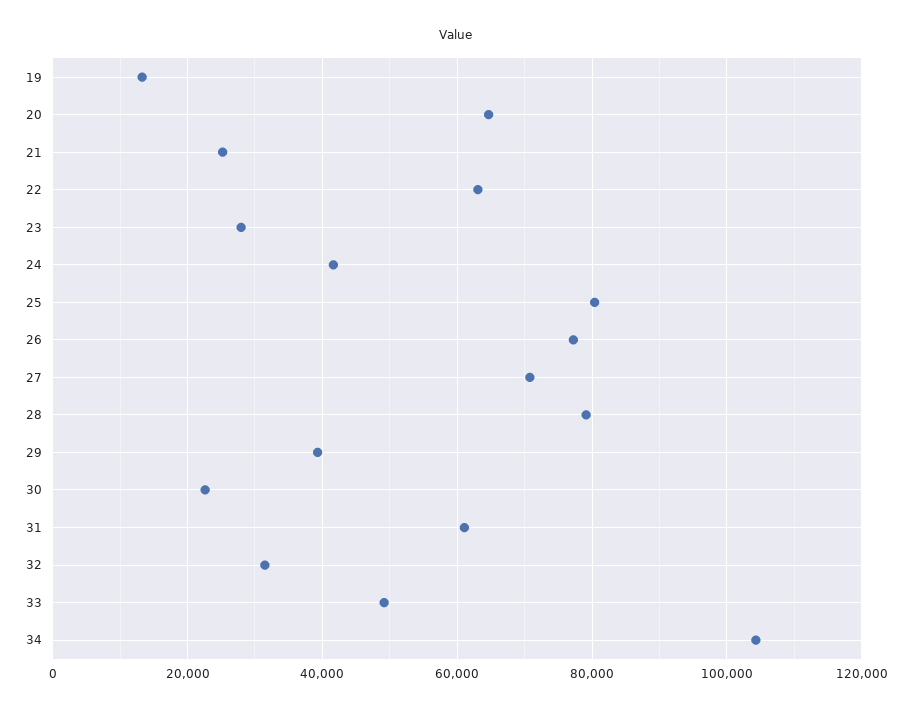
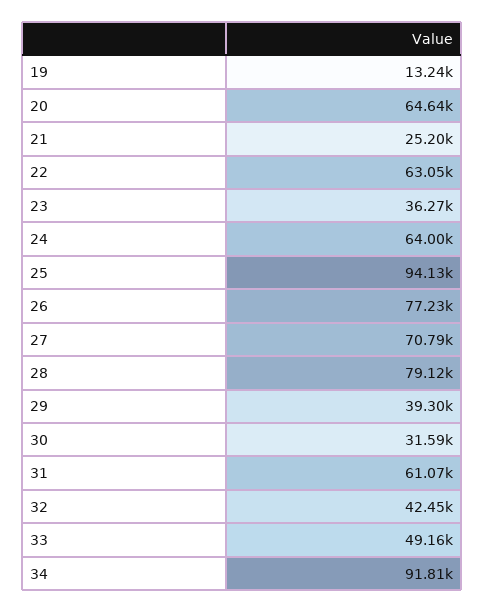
23: 28000 -> 36270
24: 42000 -> 64000
25: 80000 -> 94130
30: 22000 -> 31590
32: 32000 -> 42450
34: 104000 -> 91810

